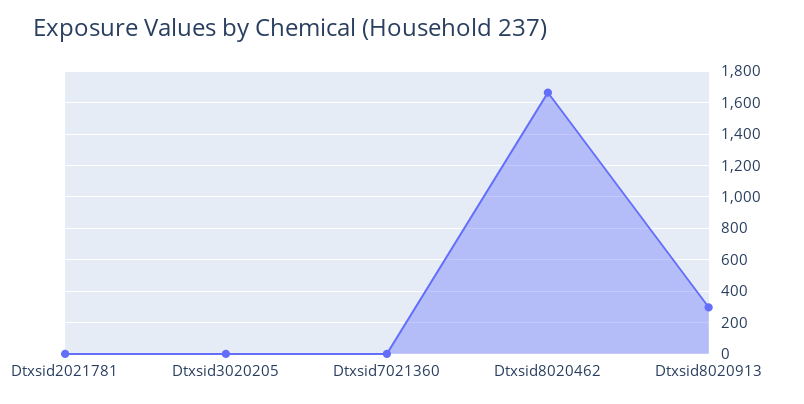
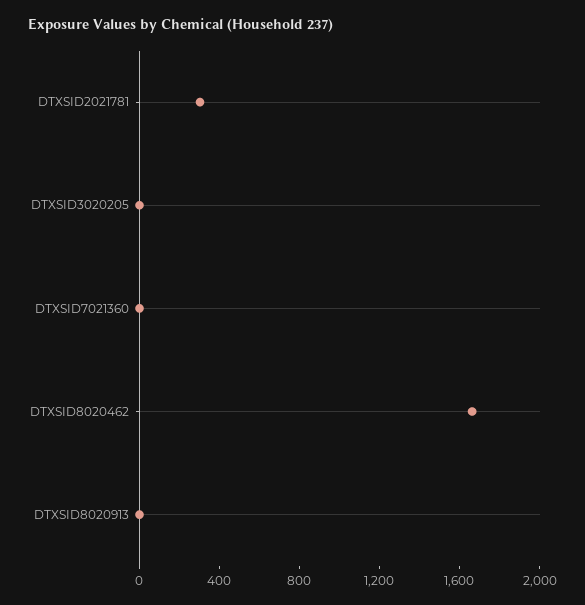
Dtxsid2021781: 0 -> 300
Dtxsid8020913: 300 -> 0

